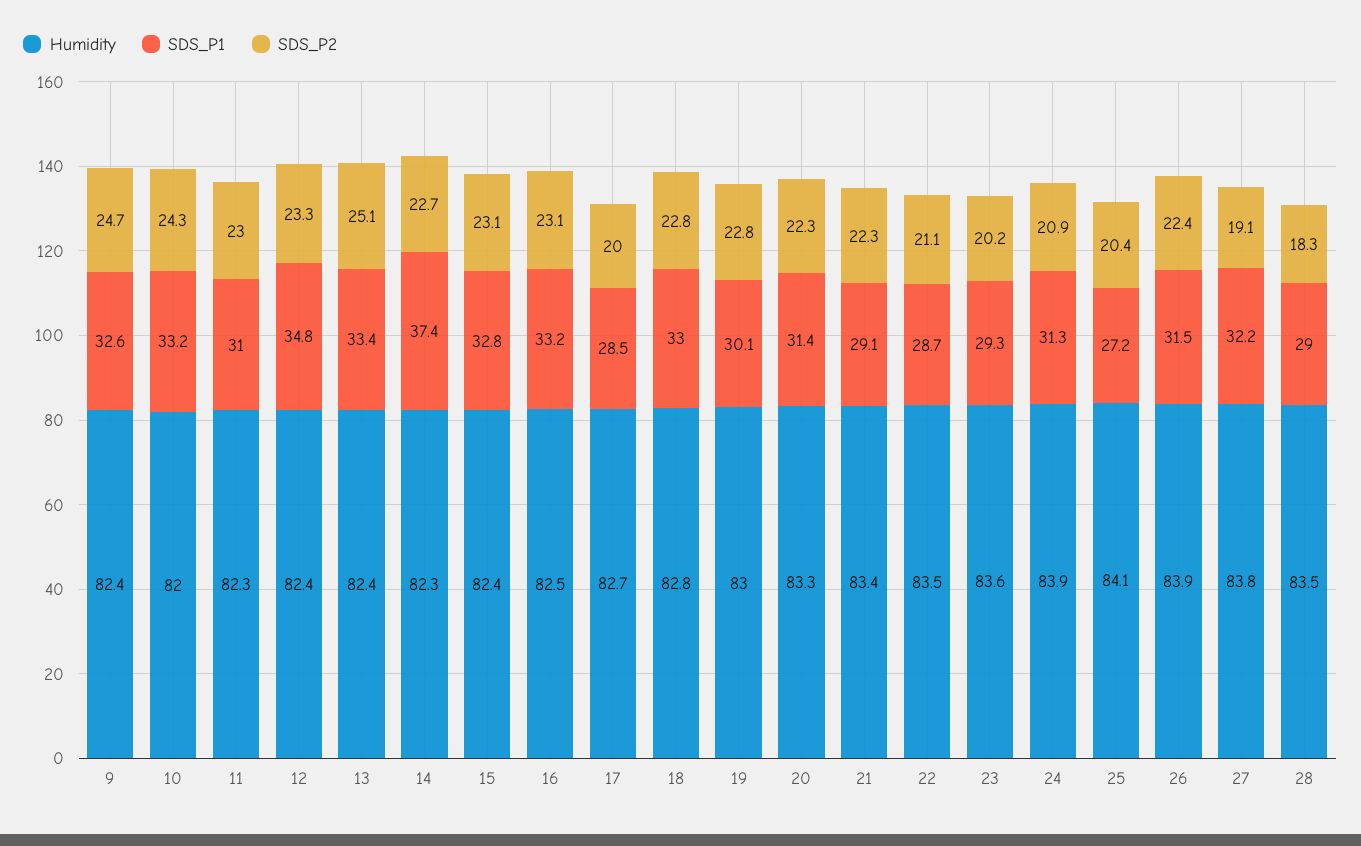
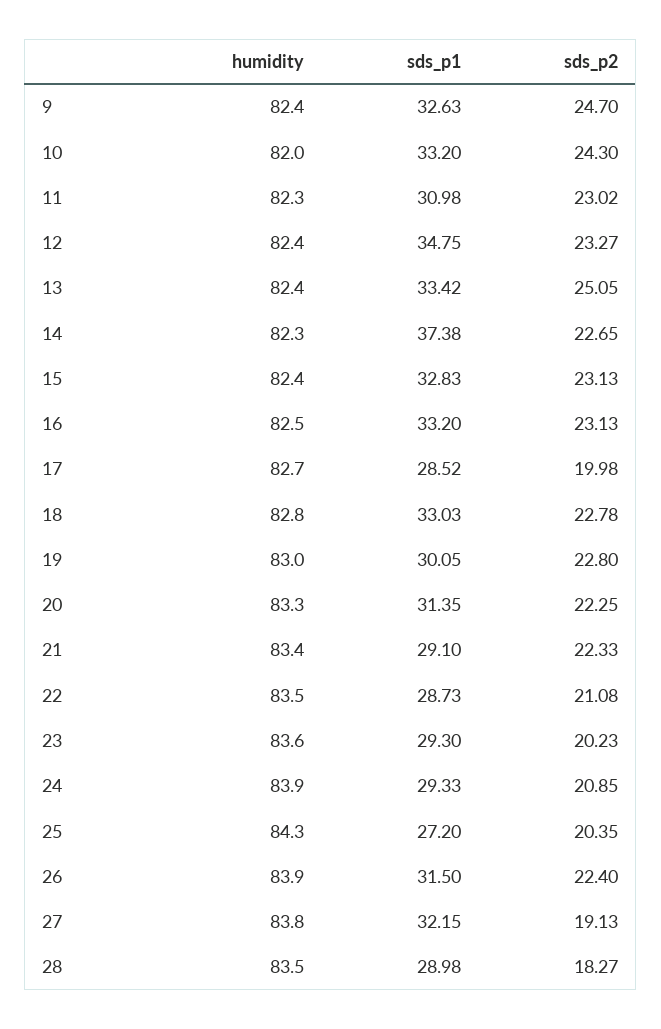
SDS_P1, 24: 31.3 -> 29.33
Humidity, 25: 84.1 -> 84.3

